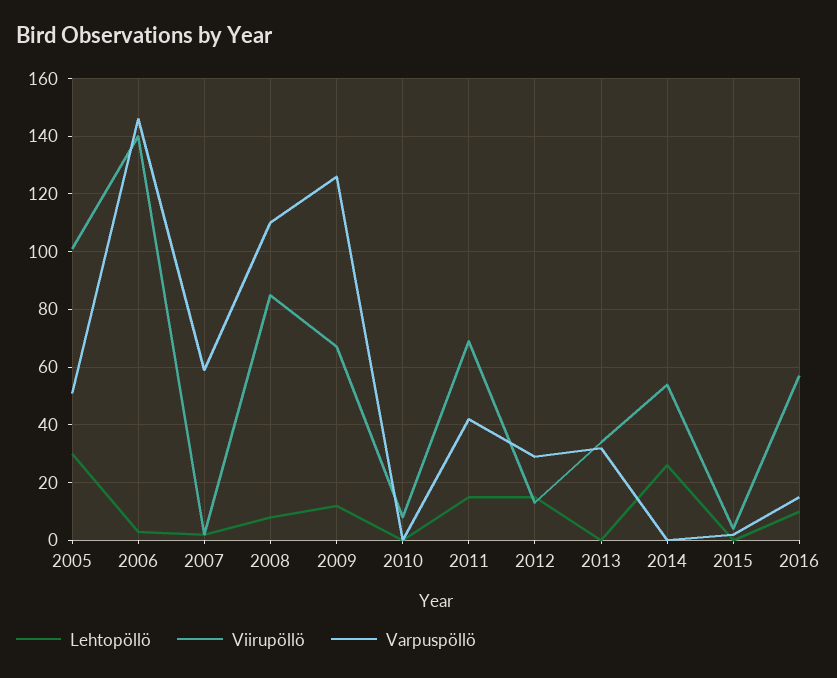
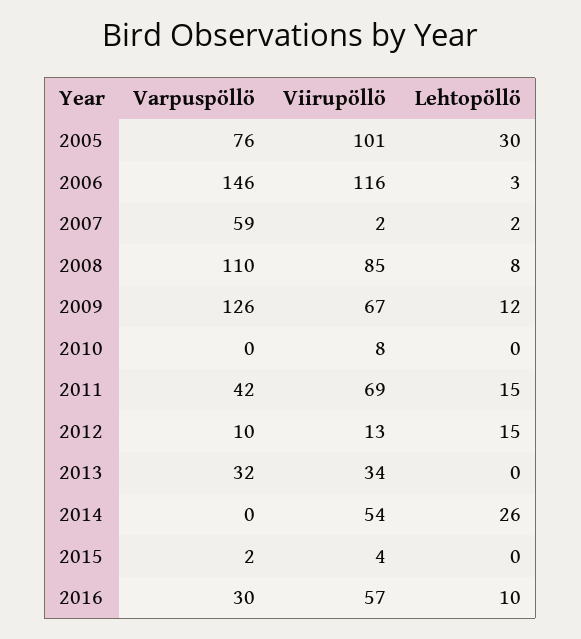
Varpuspöllö, 2005: 50 -> 76
Viirupöllö, 2006: 140 -> 116
Varpuspöllö, 2012: 30 -> 10
Varpuspöllö, 2016: 15 -> 30

